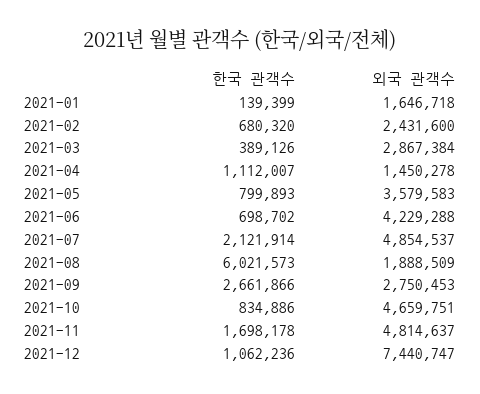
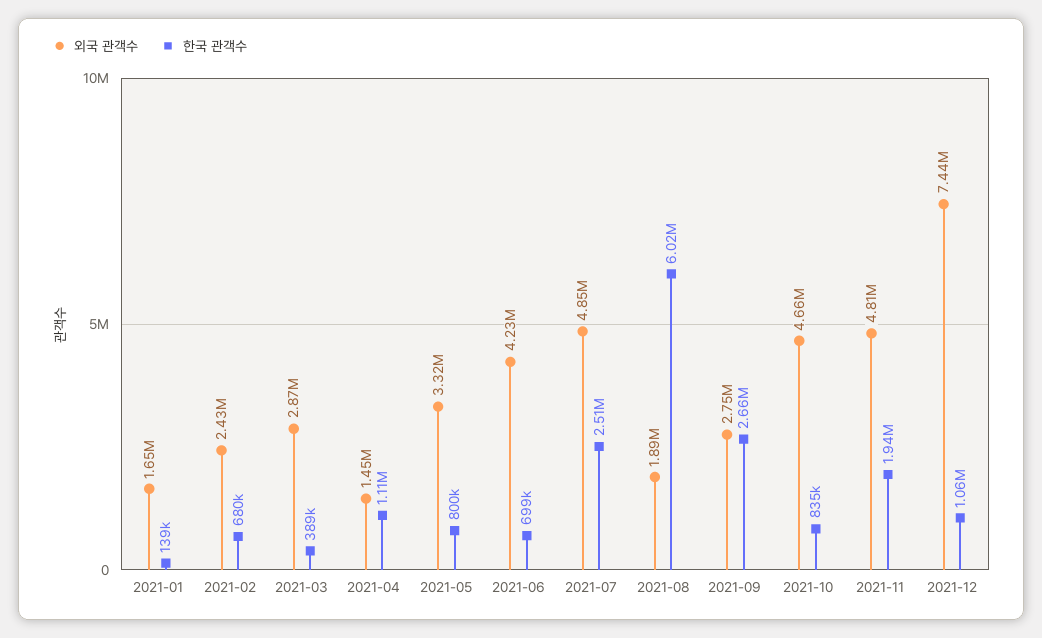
외국 관객수, 2021-05: 3579583 -> 3320000
한국 관객수, 2021-07: 2121914 -> 2510000
한국 관객수, 2021-11: 1698178 -> 1940000

